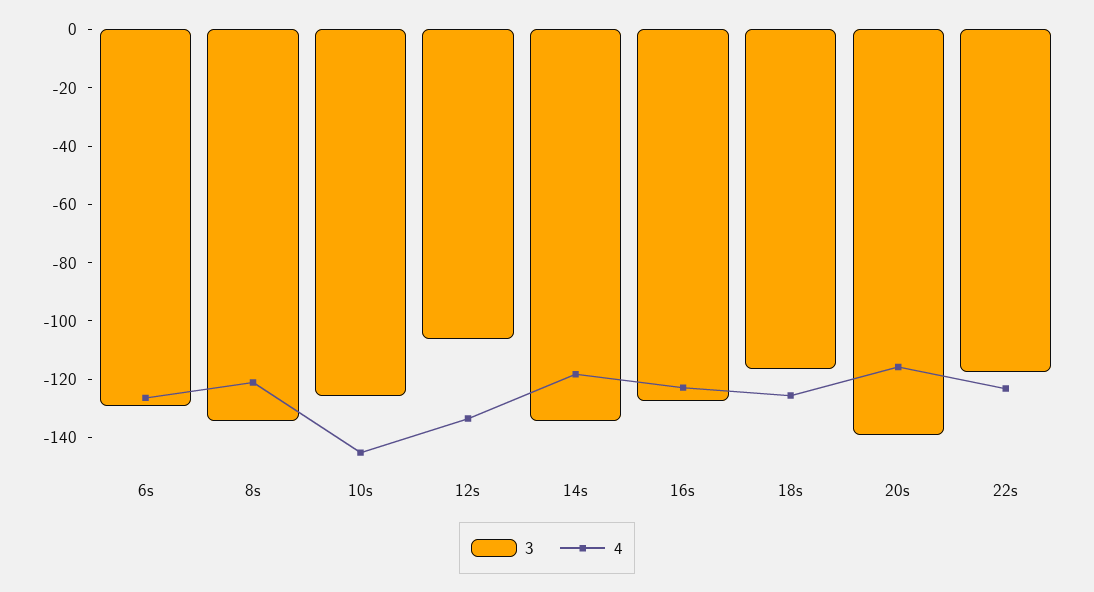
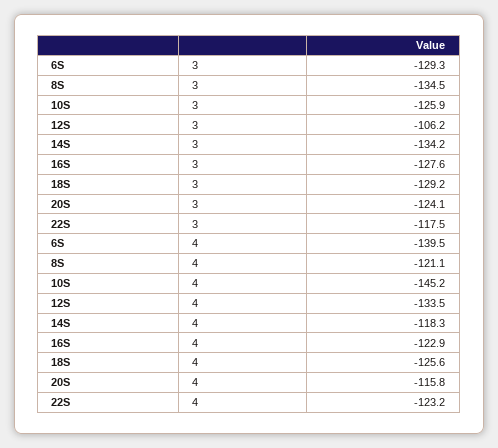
4, 6s: -125 -> -139.5
3, 18s: -115 -> -129.2
3, 20s: -140 -> -124.1

